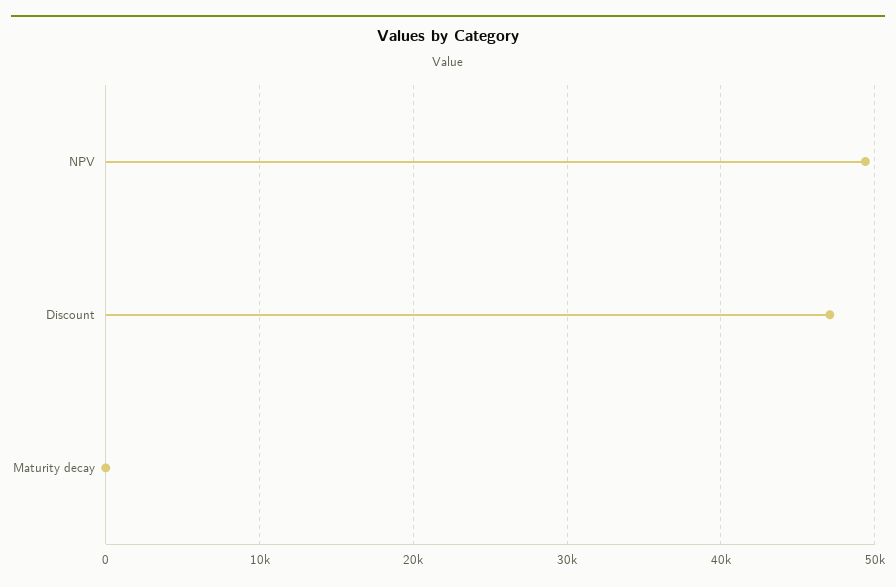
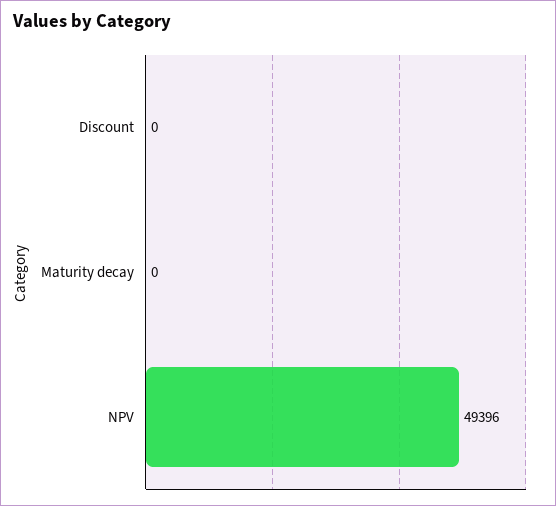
Discount: 47000 -> 0

